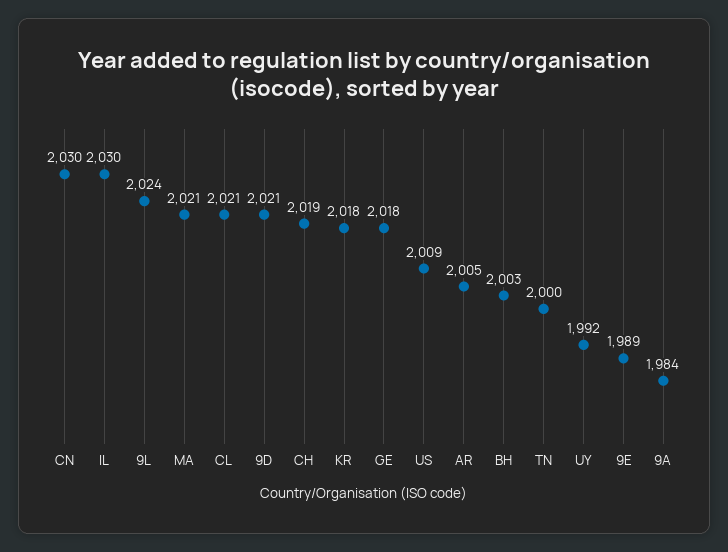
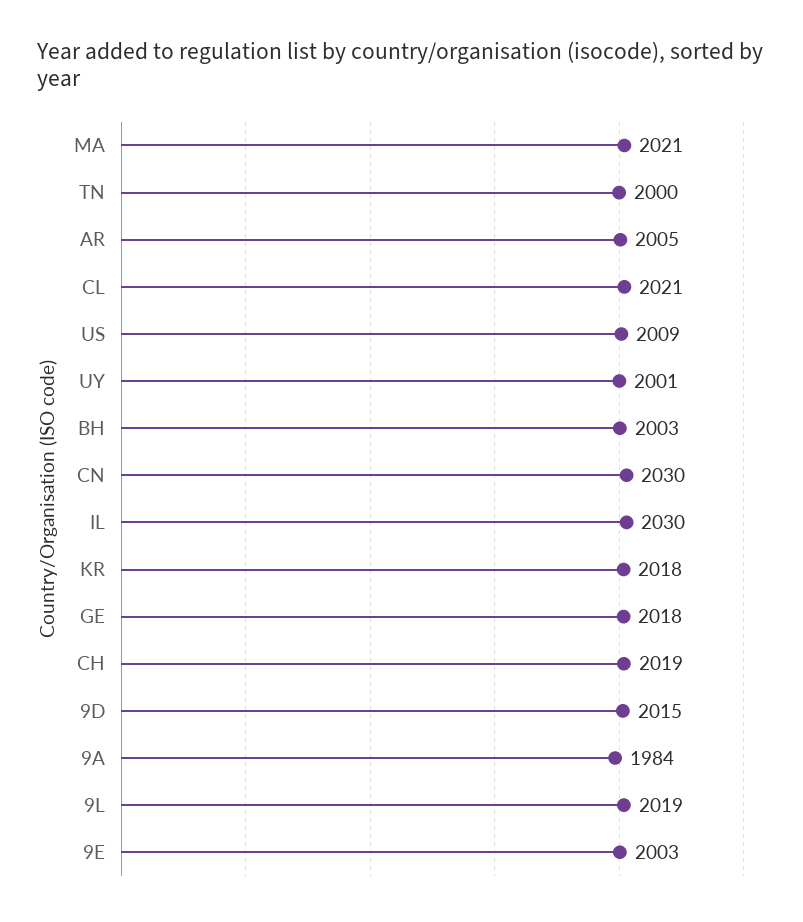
9L: 2024 -> 2019
9D: 2021 -> 2015
UY: 1992 -> 2001
9E: 1989 -> 2003

